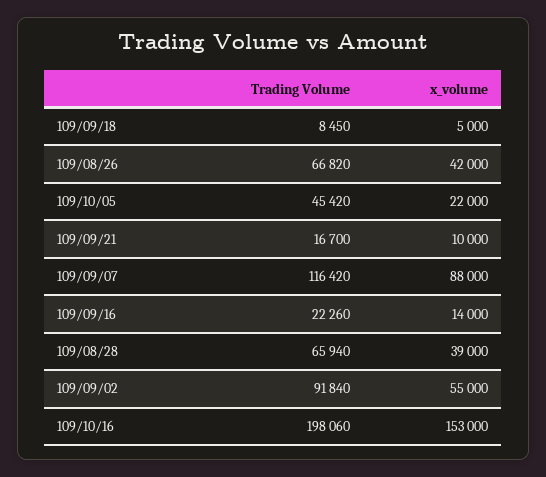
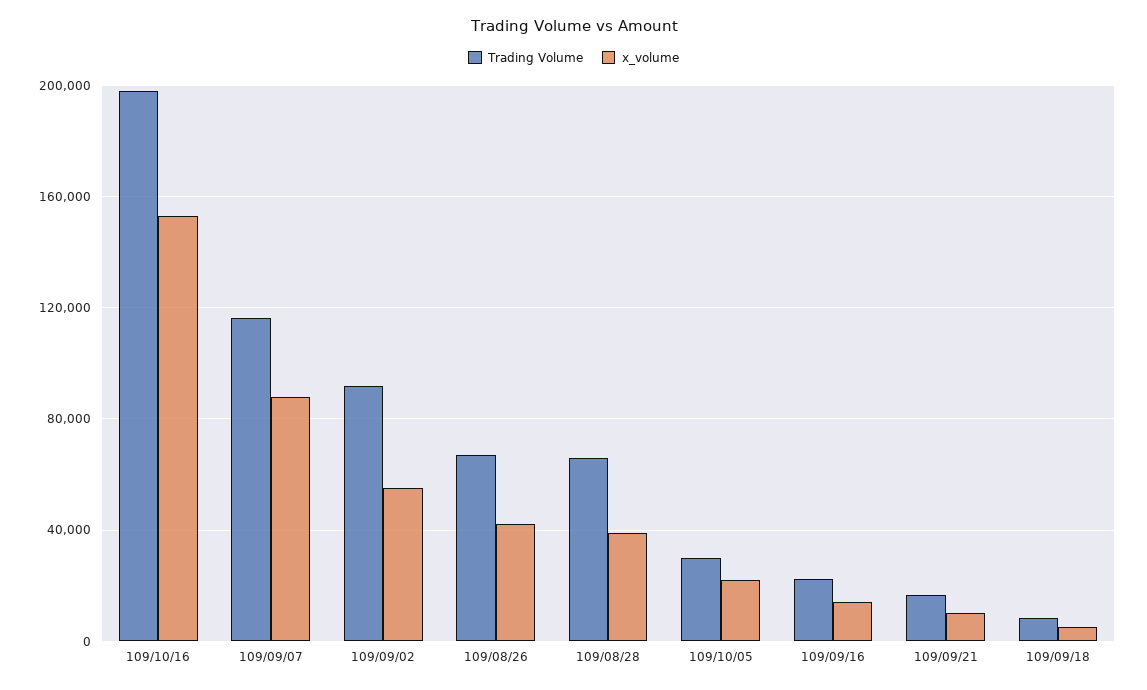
Trading Volume, 109/10/05: 45420 -> 30000

